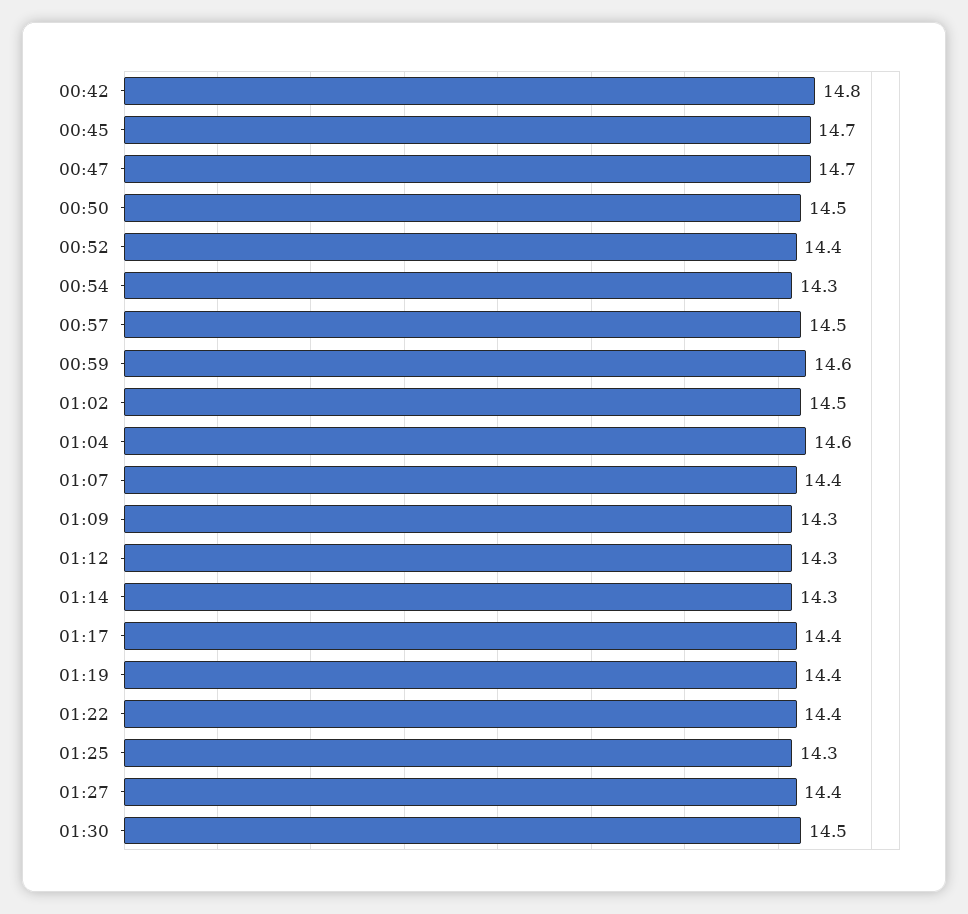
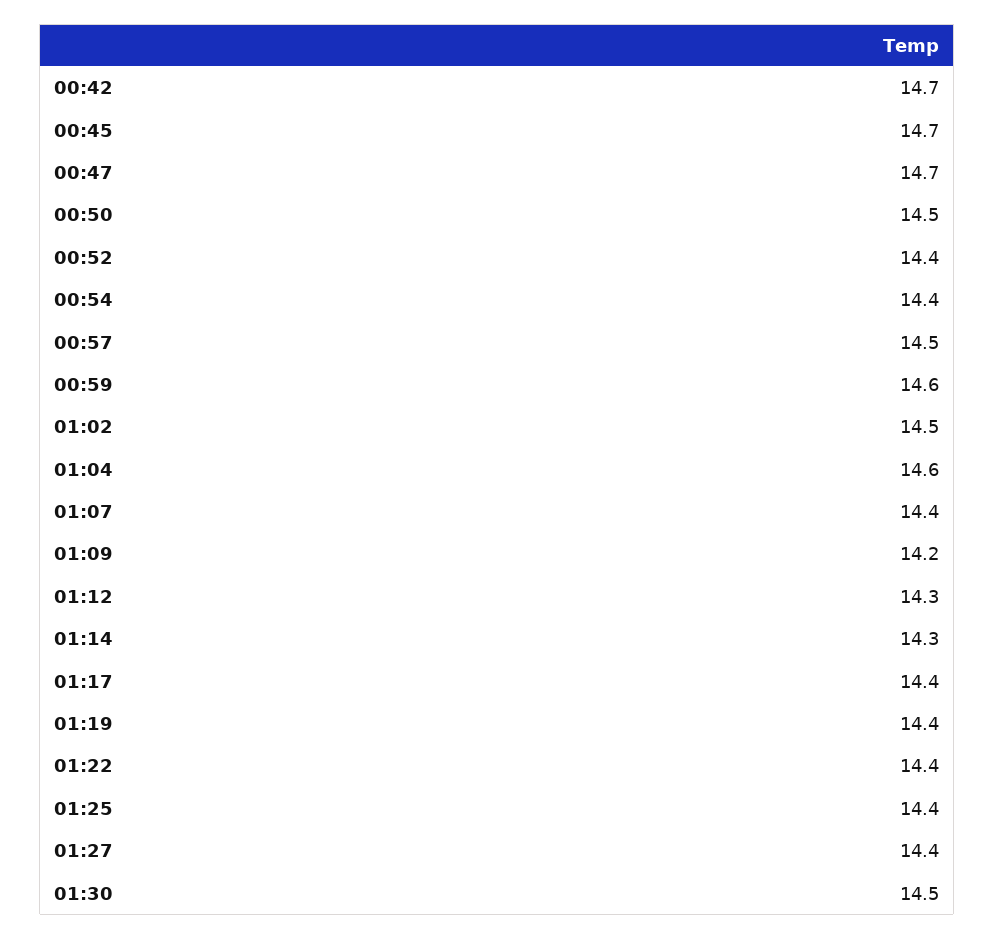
00:42: 14.8 -> 14.7
00:54: 14.3 -> 14.4
01:09: 14.3 -> 14.2
01:25: 14.3 -> 14.4

